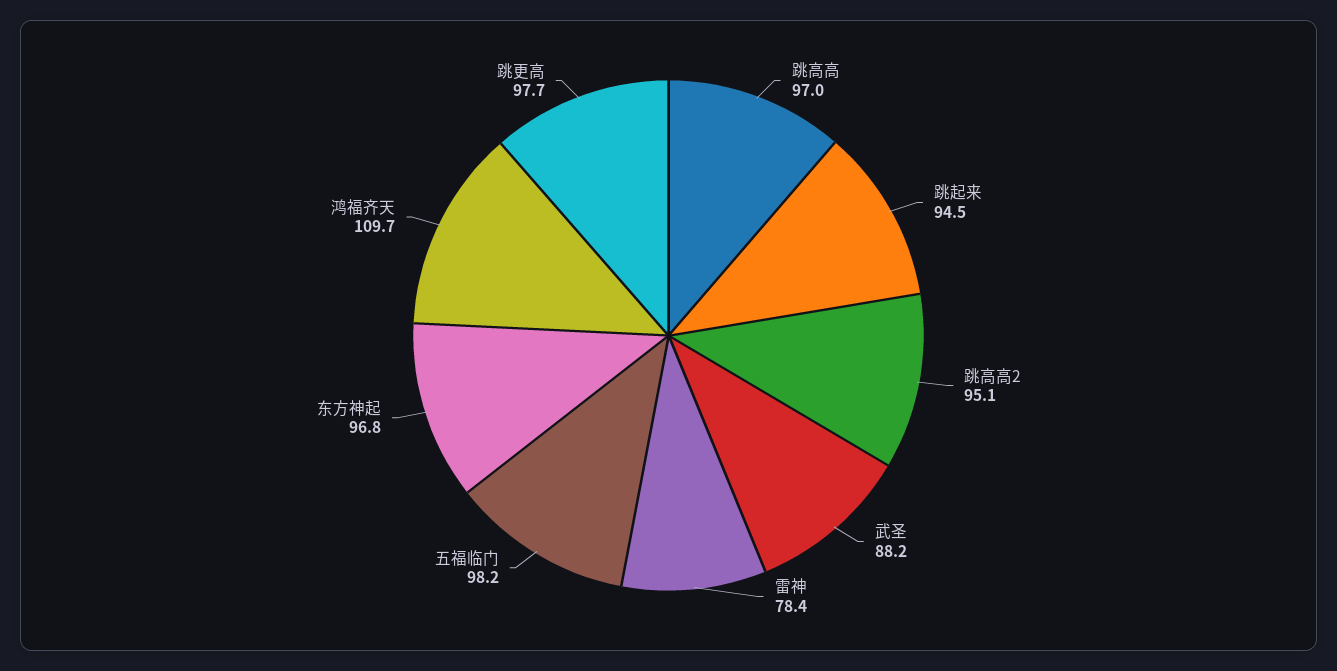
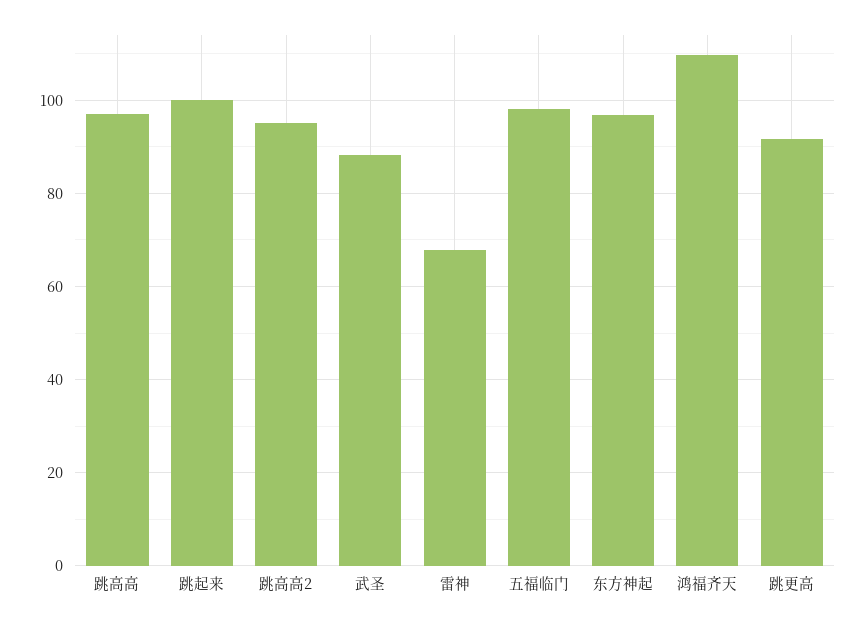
跳起来: 94.5 -> 100
雷神: 78.4 -> 68
跳更高: 97.7 -> 92

